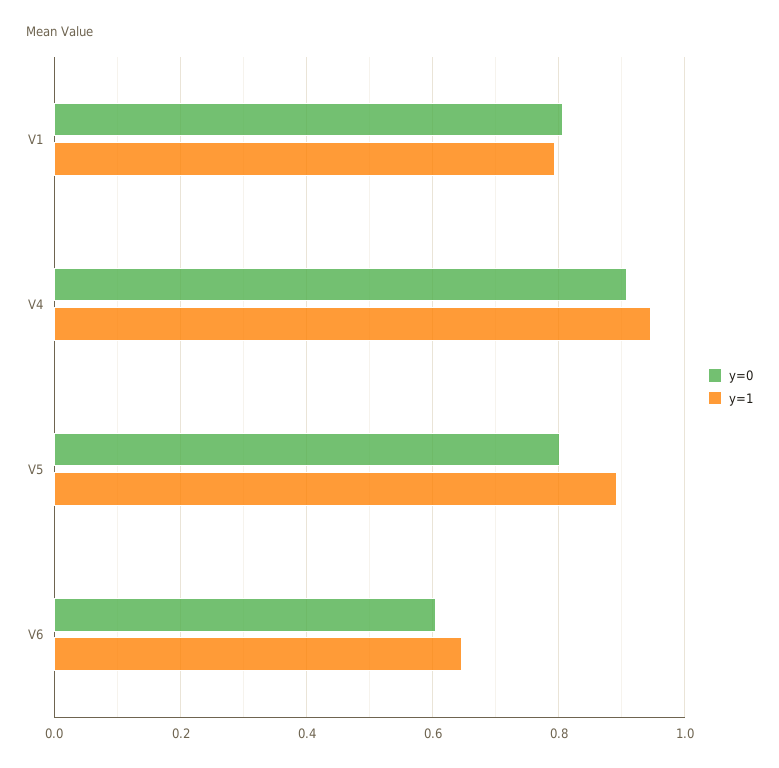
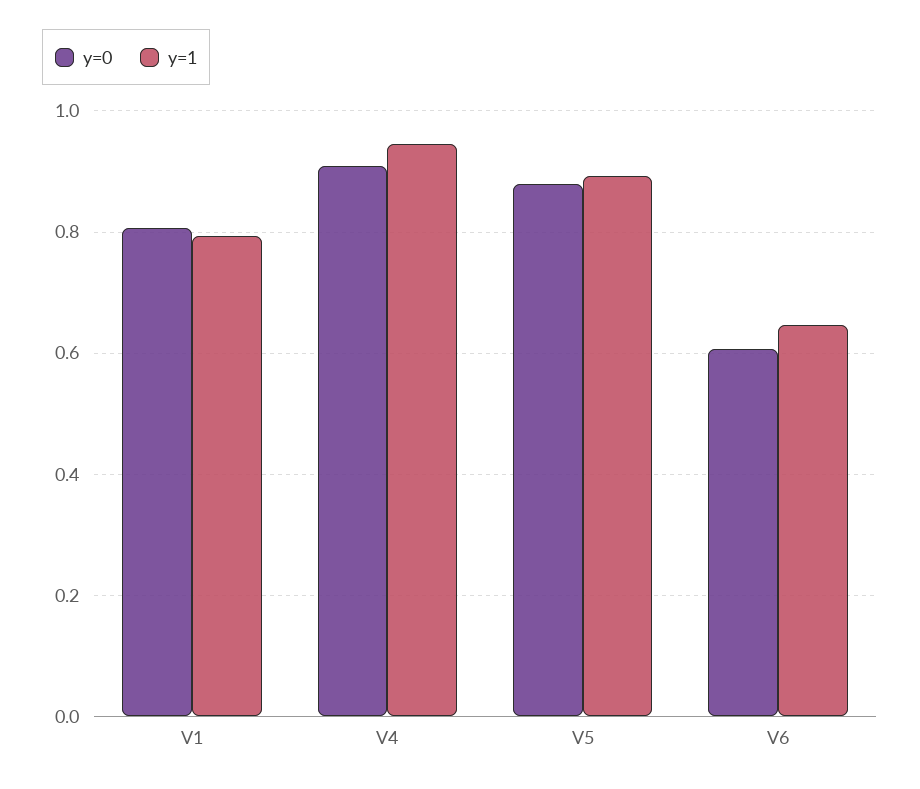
y=0, V5: 0.8 -> 0.88

